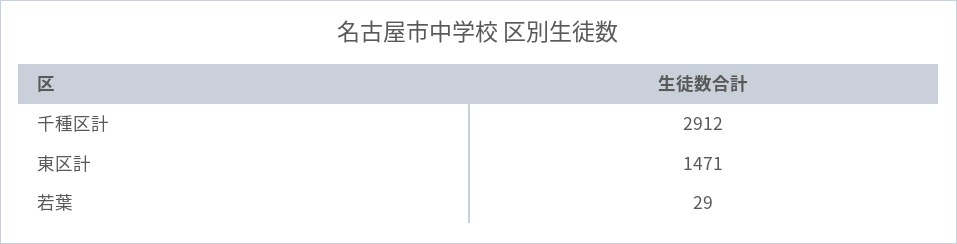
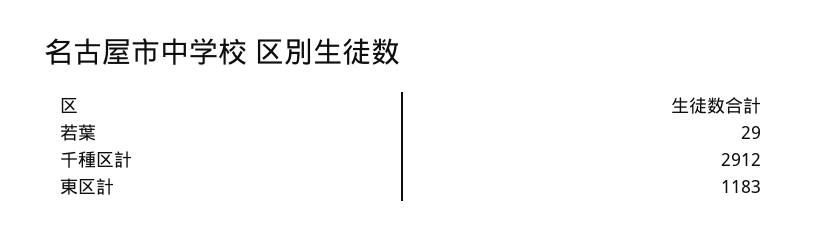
東区計: 1471 -> 1183

